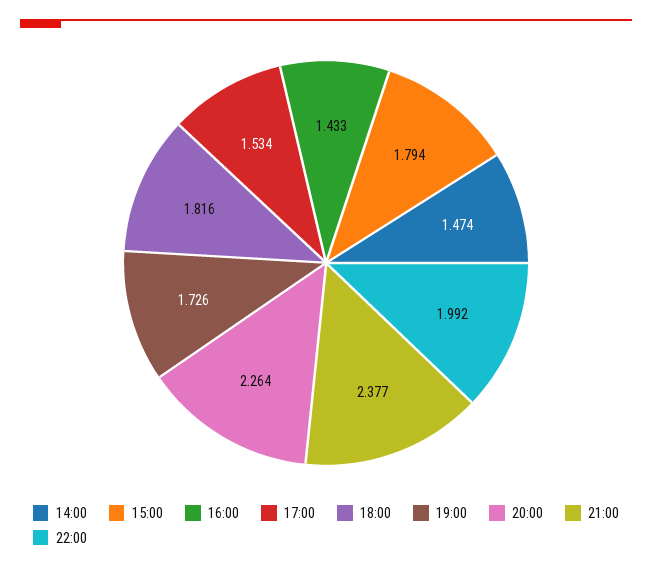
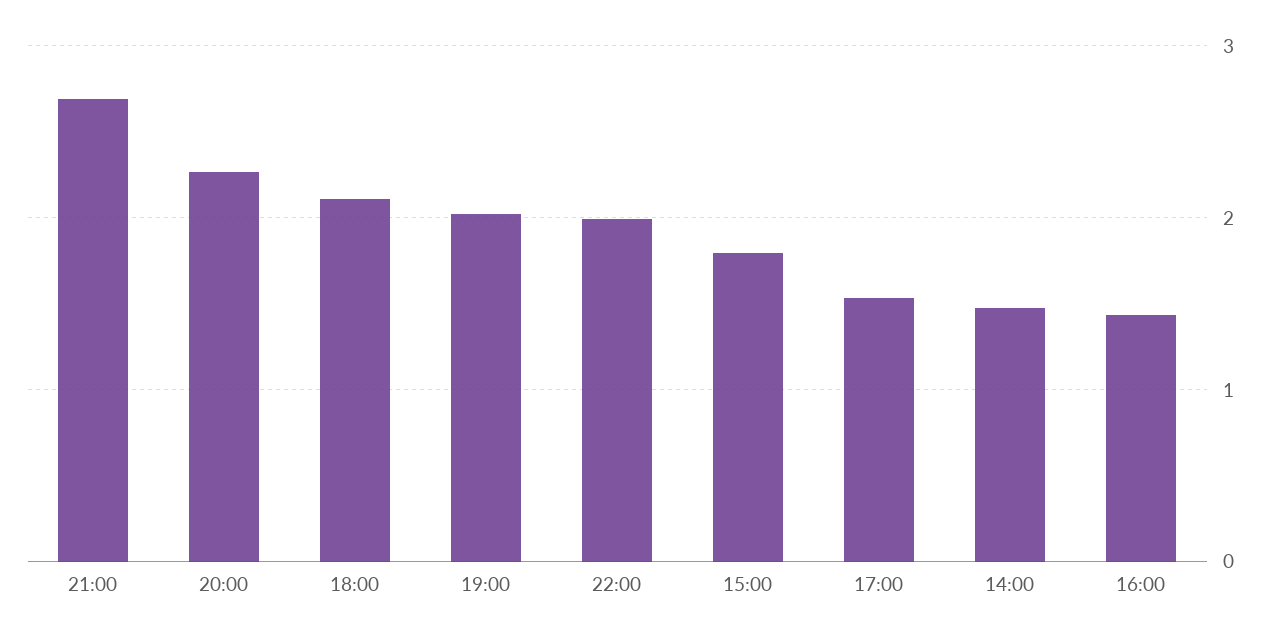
18:00: 1.816 -> 2.1
19:00: 1.726 -> 2
21:00: 2.377 -> 2.7

